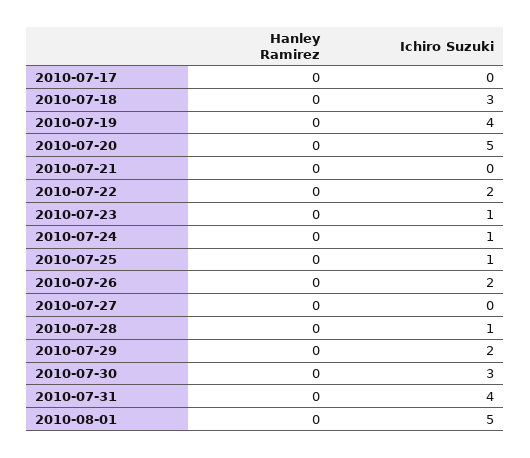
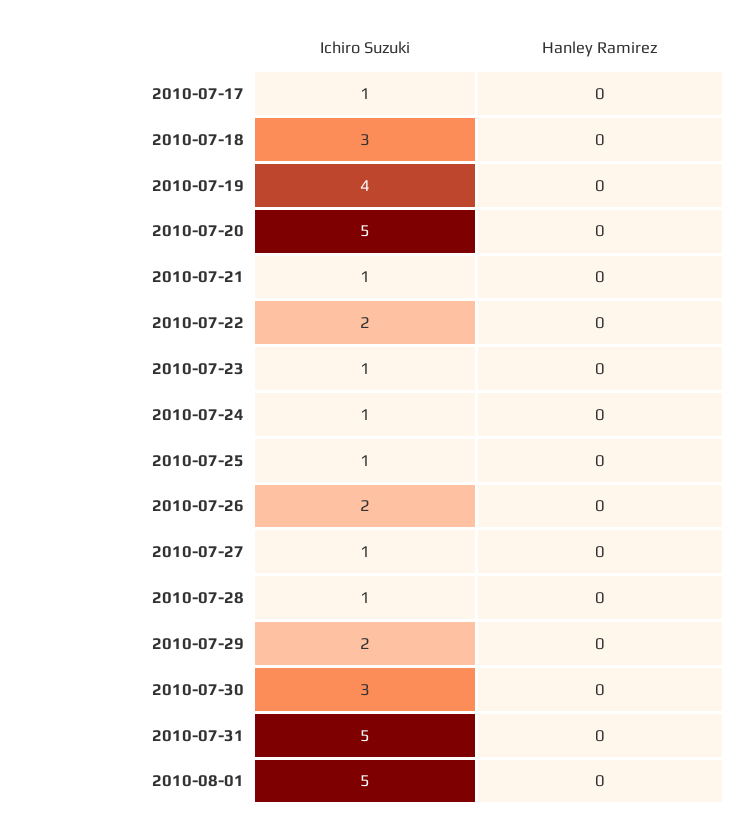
Ichiro Suzuki, 2010-07-17: 0 -> 1
Ichiro Suzuki, 2010-07-21: 0 -> 1
Ichiro Suzuki, 2010-07-27: 0 -> 1
Ichiro Suzuki, 2010-07-31: 4 -> 5

